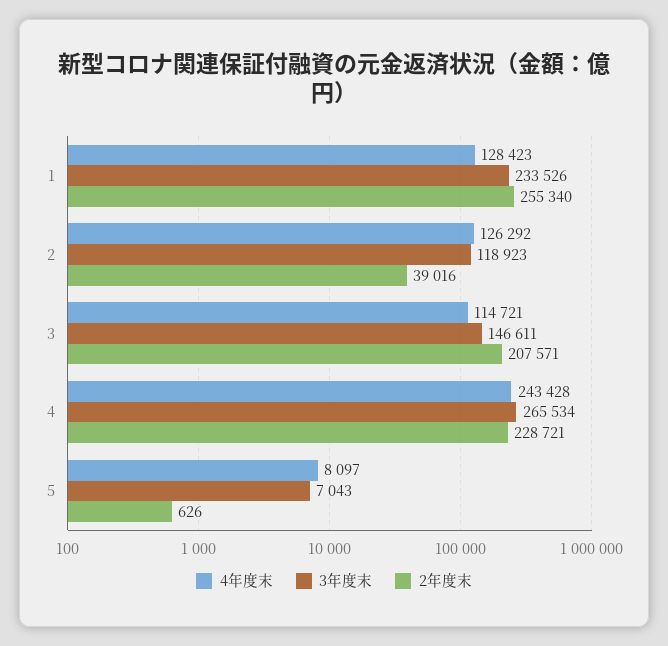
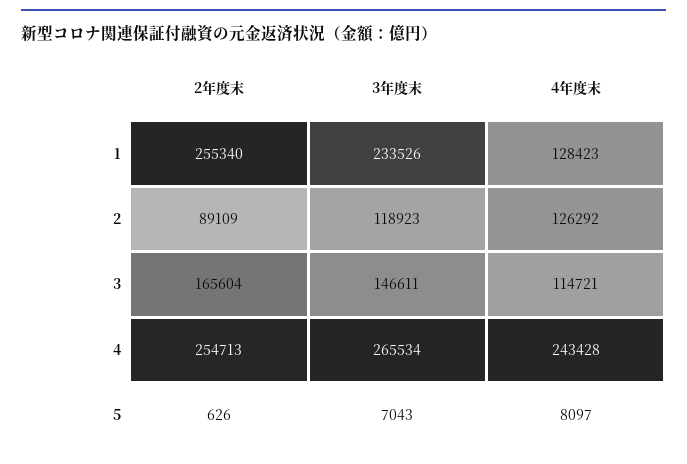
2年度末, 2: 39016 -> 89109
2年度末, 3: 207571 -> 165604
2年度末, 4: 228721 -> 254713

